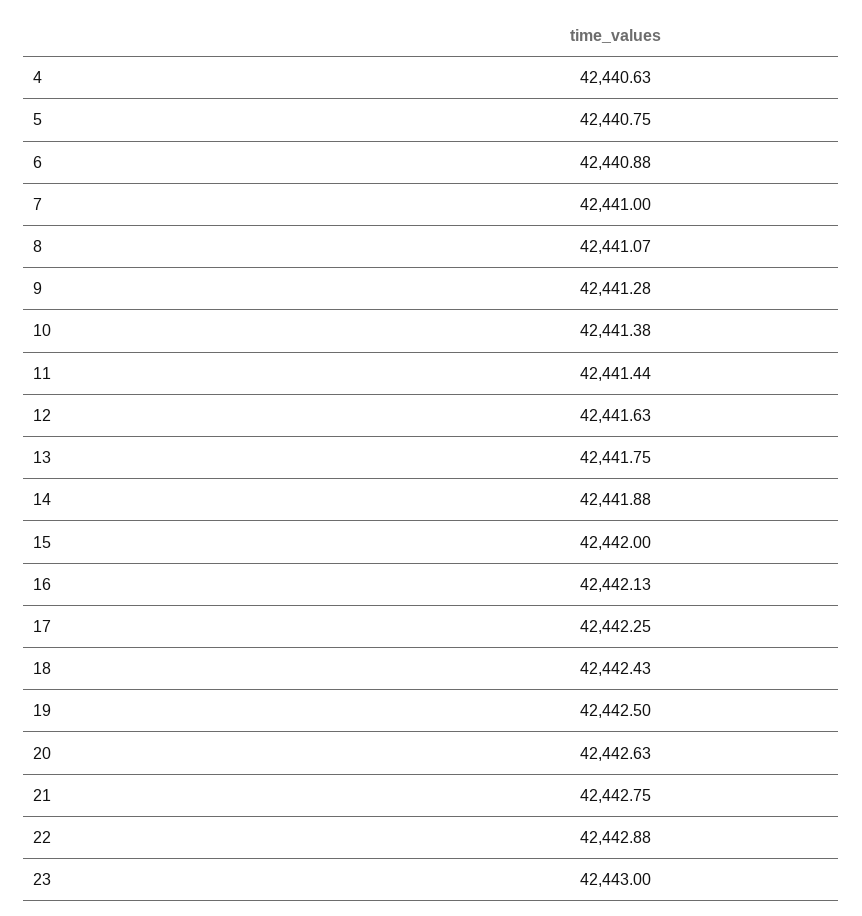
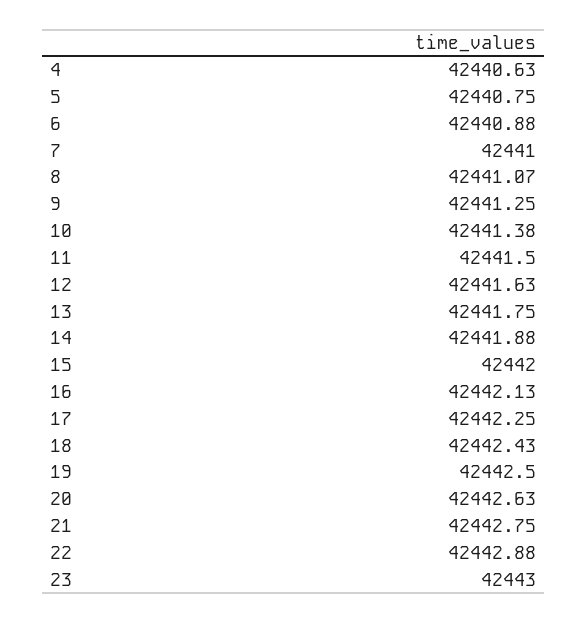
9: 42441.28 -> 42441.25
11: 42441.44 -> 42441.5

